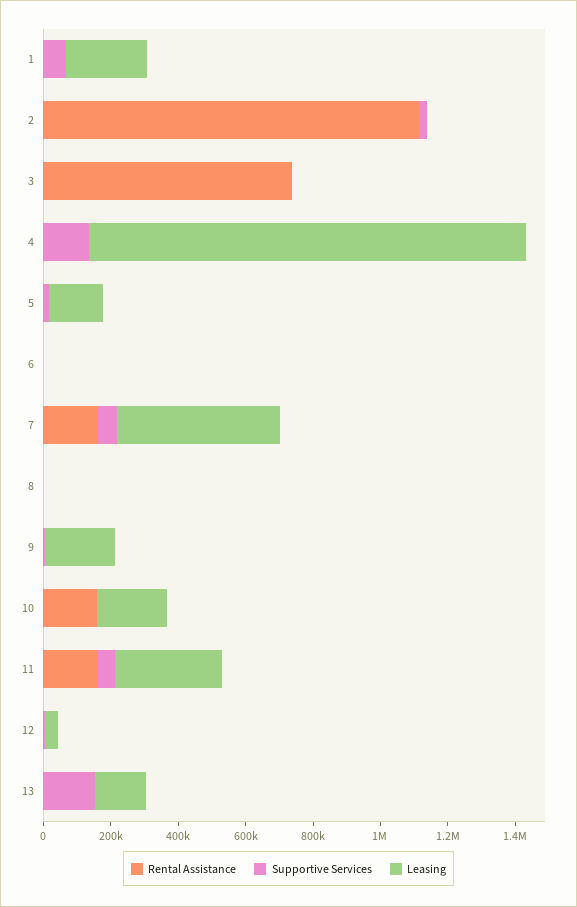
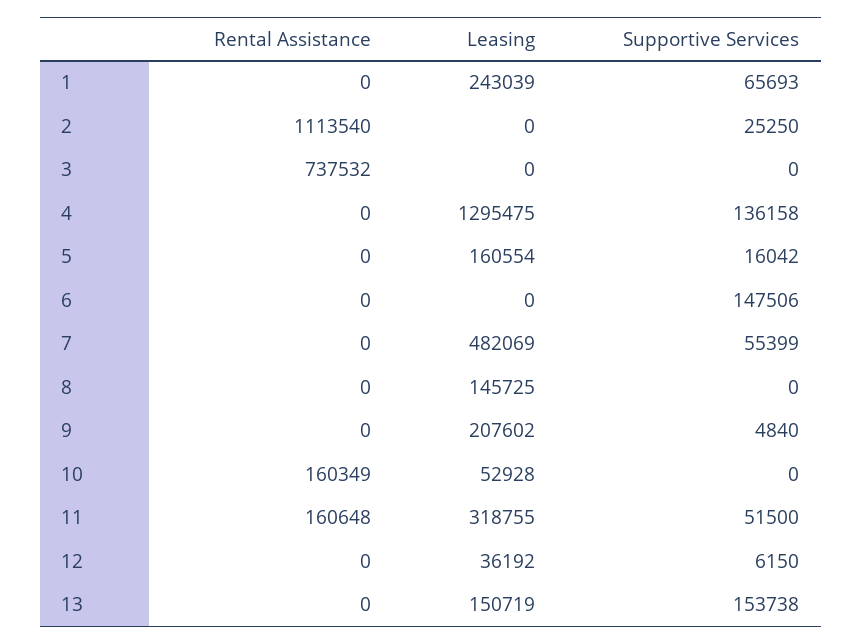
Supportive Services, 6: 0 -> 147506
Rental Assistance, 7: 150000 -> 0
Leasing, 8: 0 -> 145725
Leasing, 10: 200000 -> 52928

